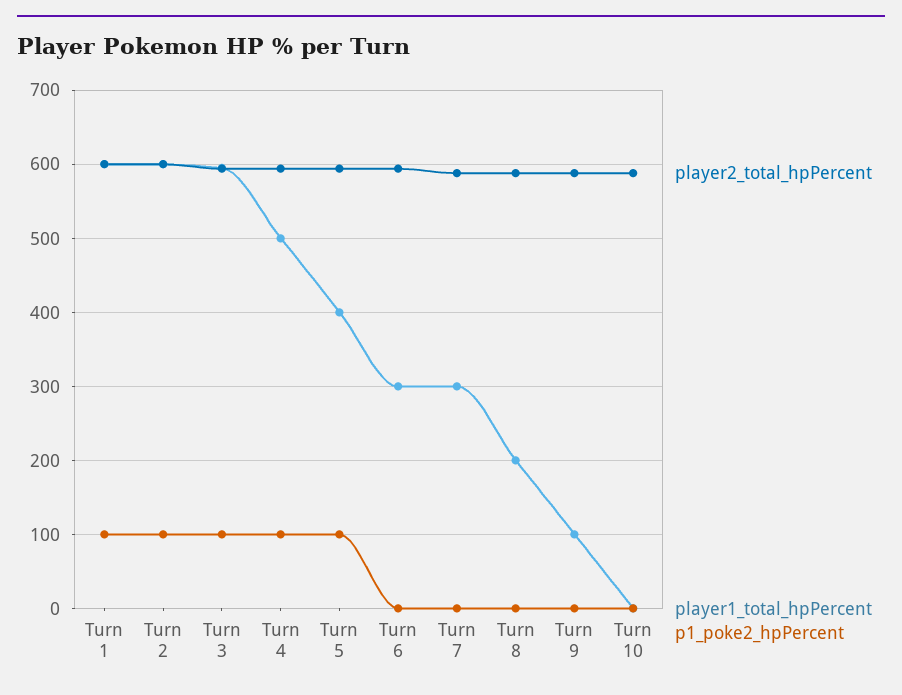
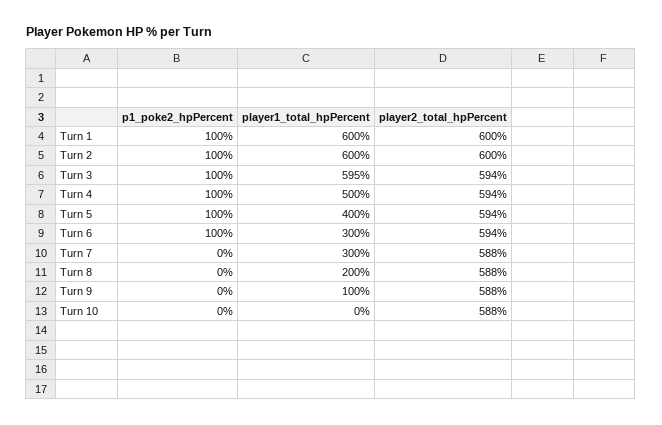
p1_poke2_hpPercent, Turn 6: 0 -> 100

